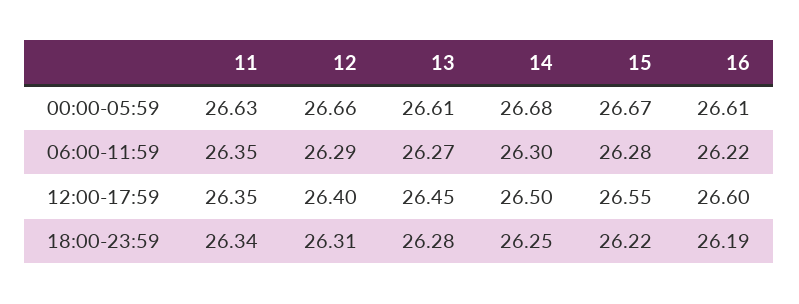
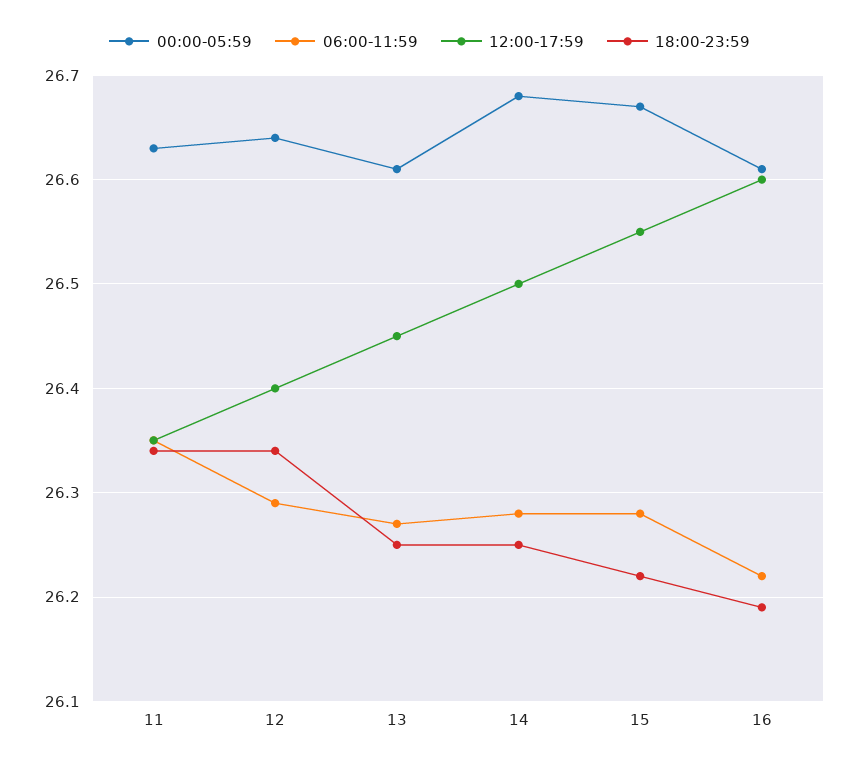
00:00-05:59, 12: 26.66 -> 26.64
06:00-11:59, 14: 26.3 -> 26.28
18:00-23:59, 12: 26.31 -> 26.34
18:00-23:59, 13: 26.28 -> 26.25

